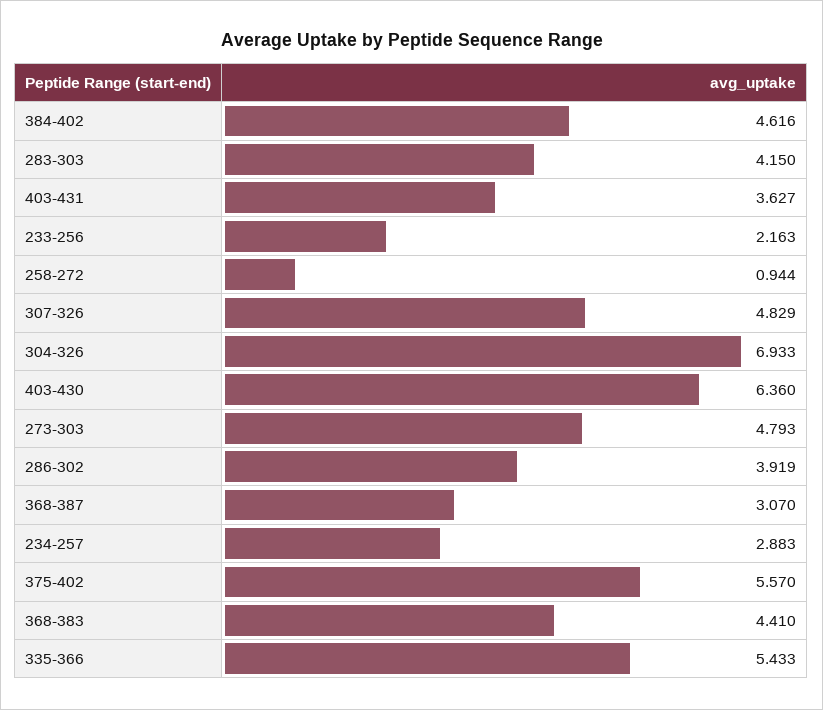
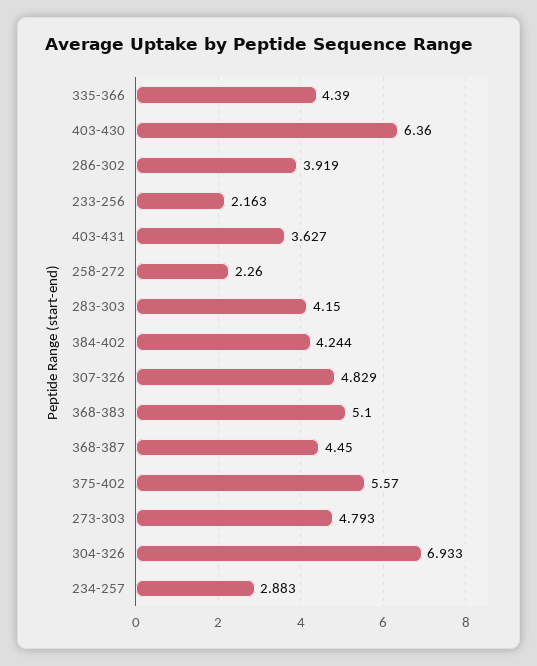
384-402: 4.616 -> 4.244
258-272: 0.944 -> 2.26
368-387: 3.07 -> 4.45
368-383: 4.41 -> 5.1
335-366: 5.433 -> 4.39

